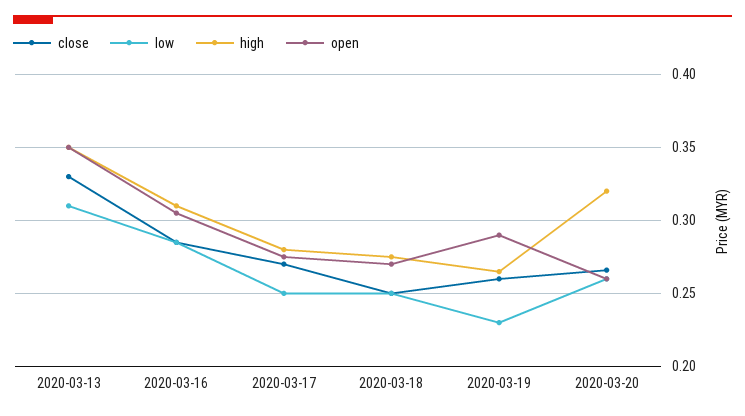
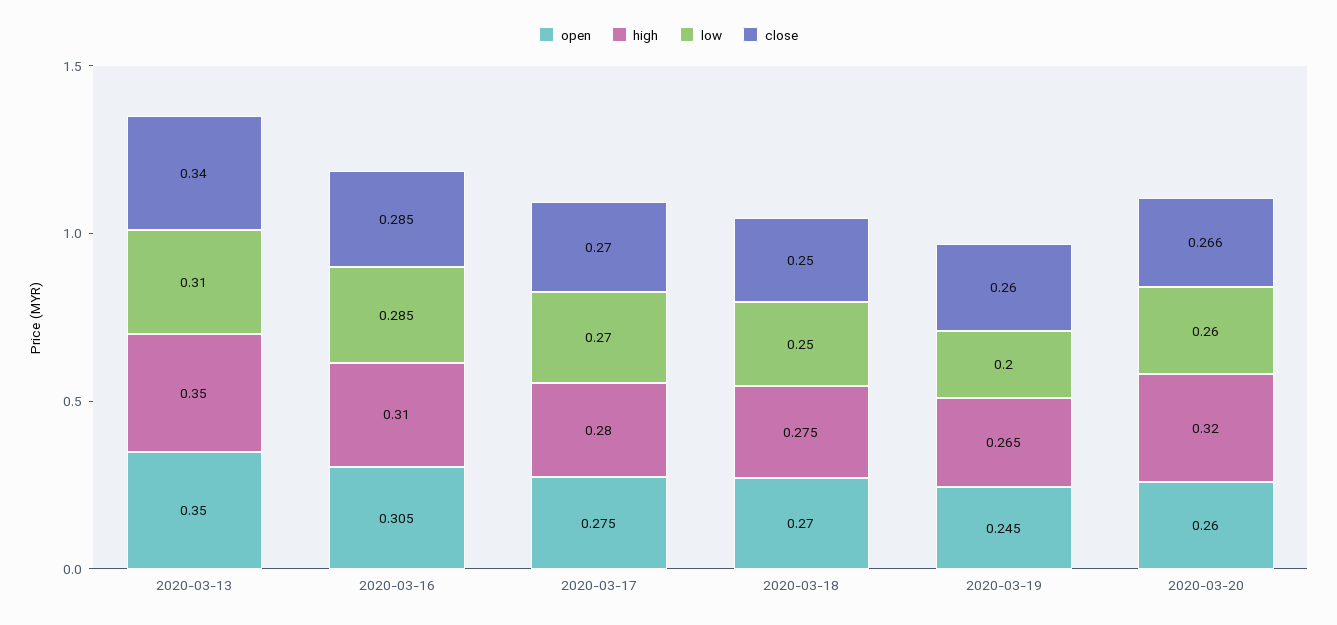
close, 2020-03-13: 0.33 -> 0.34
low, 2020-03-17: 0.25 -> 0.27
low, 2020-03-19: 0.23 -> 0.2
open, 2020-03-19: 0.29 -> 0.245

